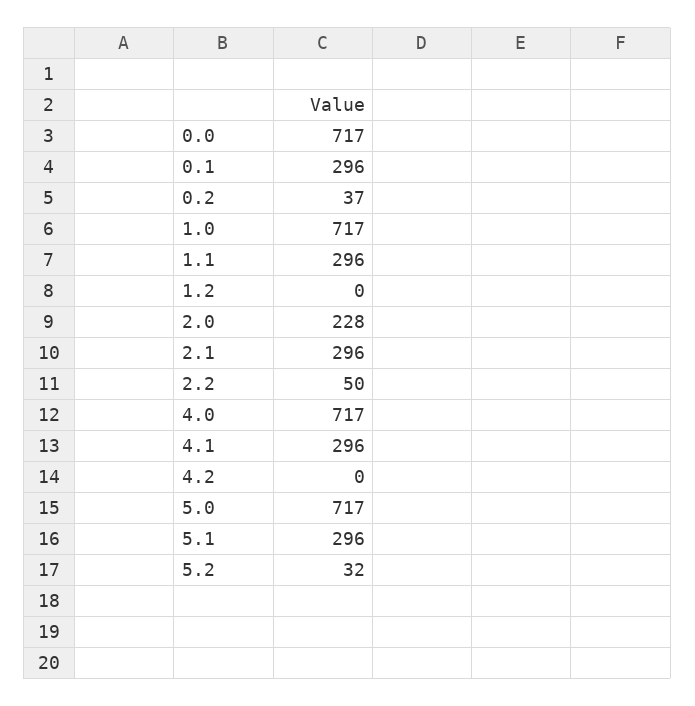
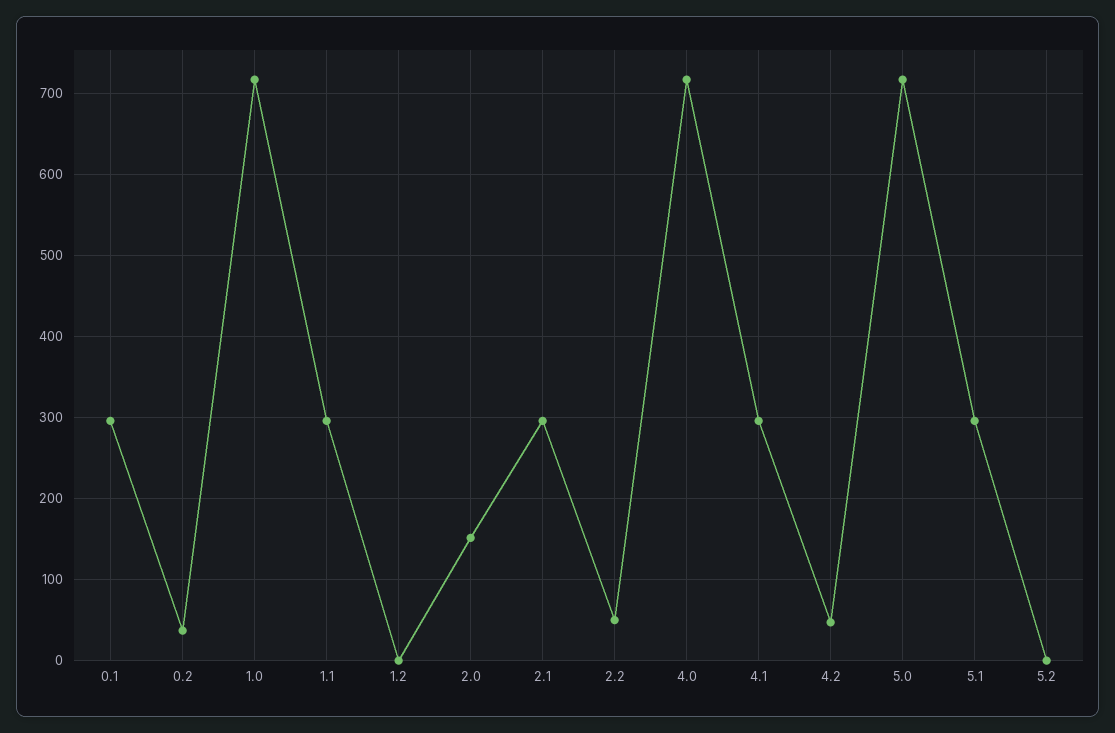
0.0: 717 -> none
2.0: 228 -> 150
4.2: 0 -> 50
5.2: 32 -> 0

